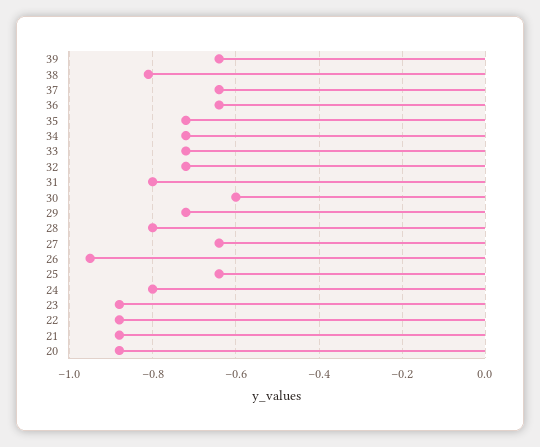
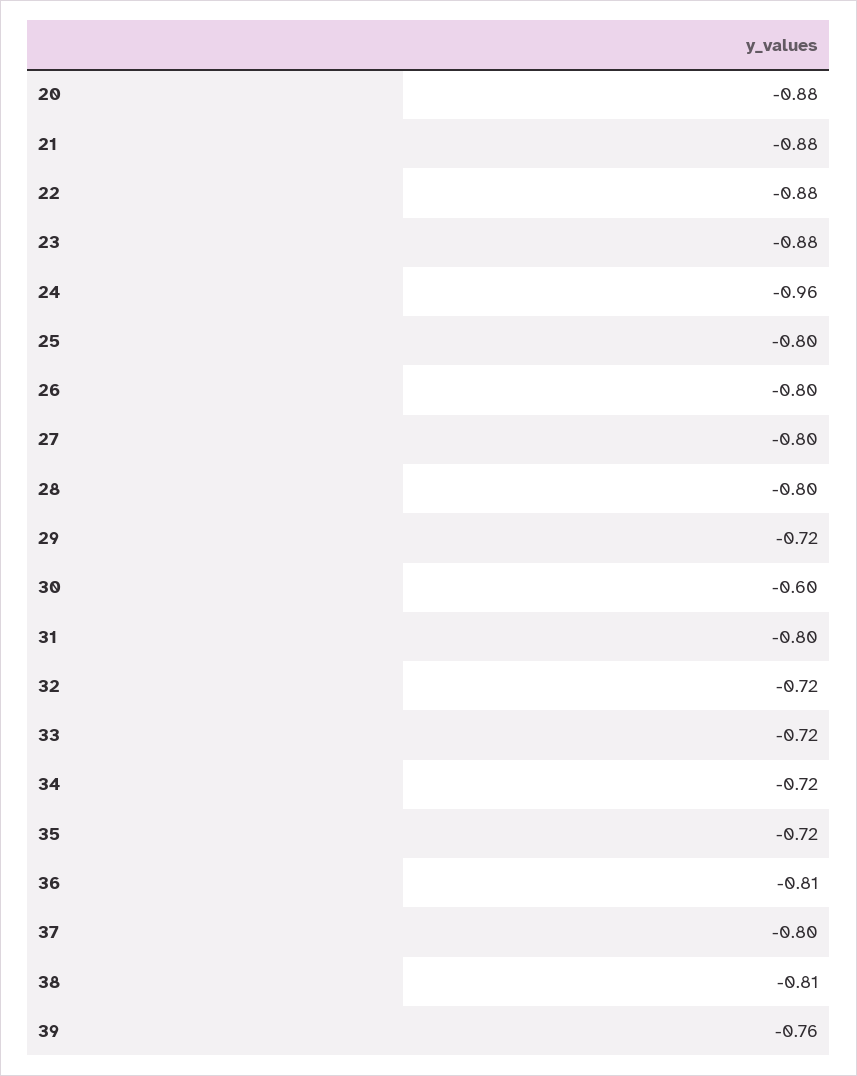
39: -0.65 -> -0.76
37: -0.65 -> -0.8
36: -0.65 -> -0.81
27: -0.65 -> -0.8
26: -0.95 -> -0.8
25: -0.65 -> -0.8
24: -0.8 -> -0.96

